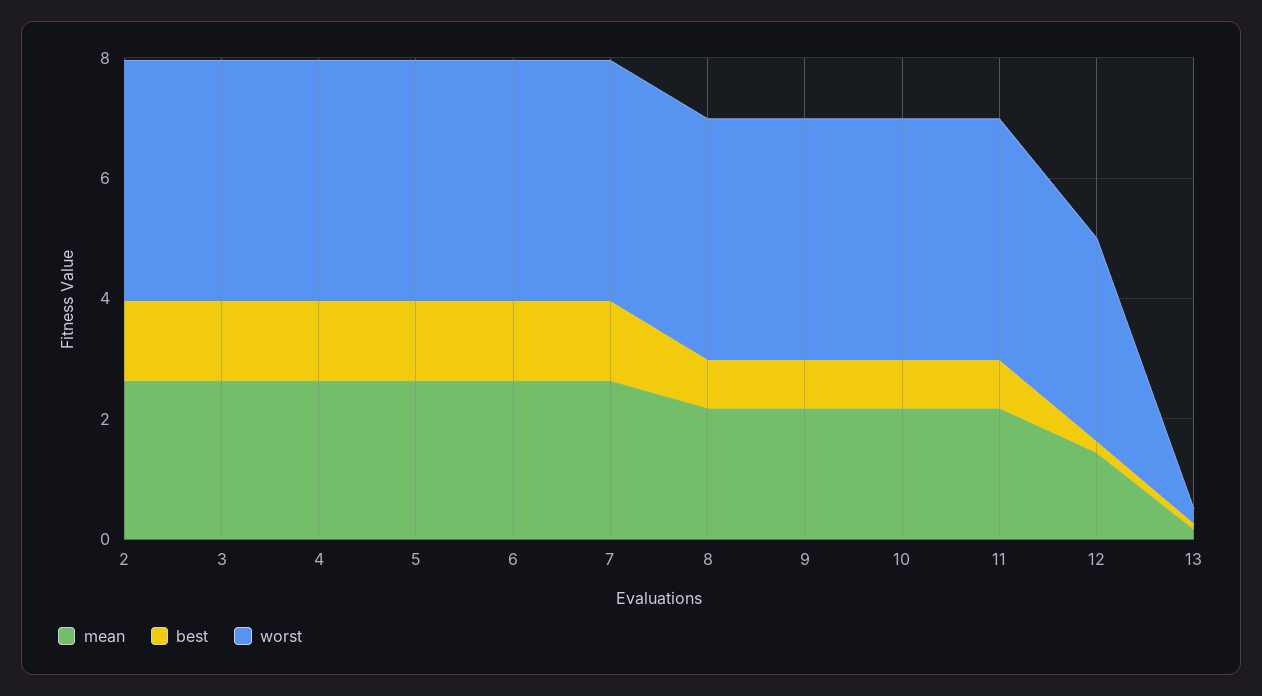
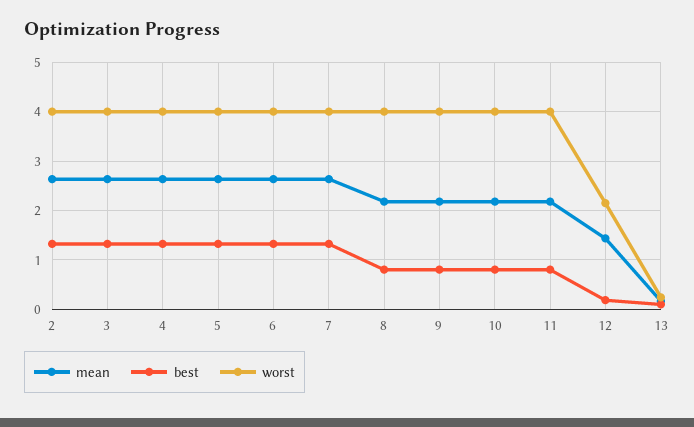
worst, 12: 3.5 -> 2.2

